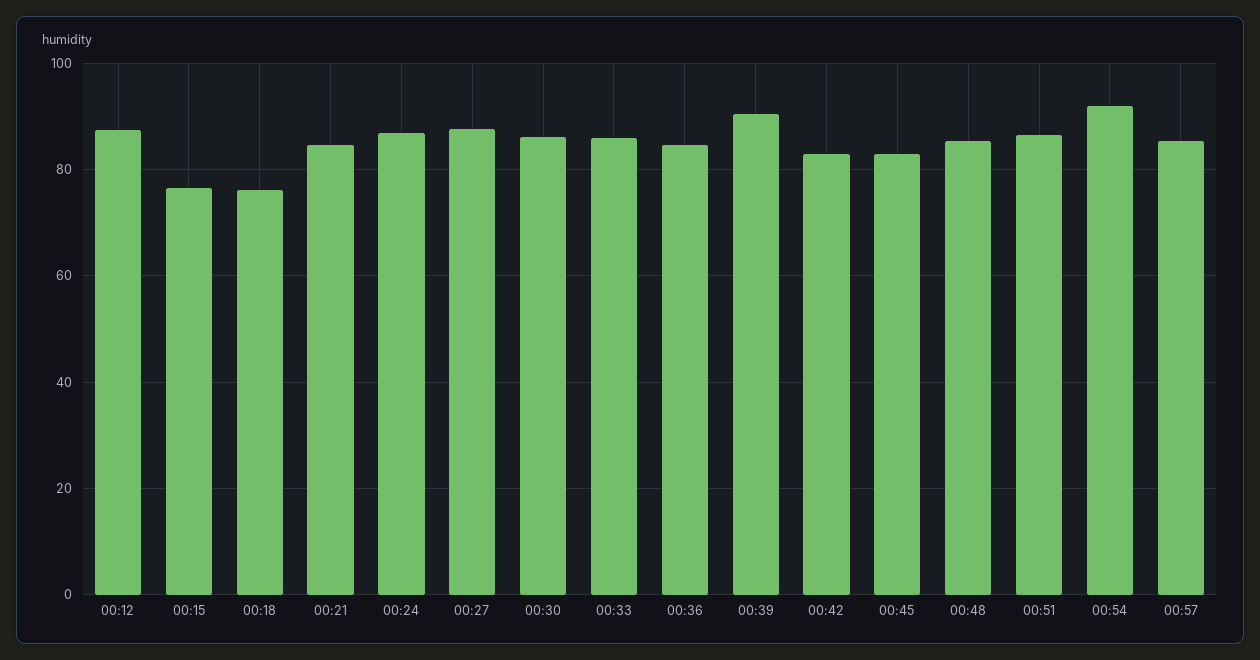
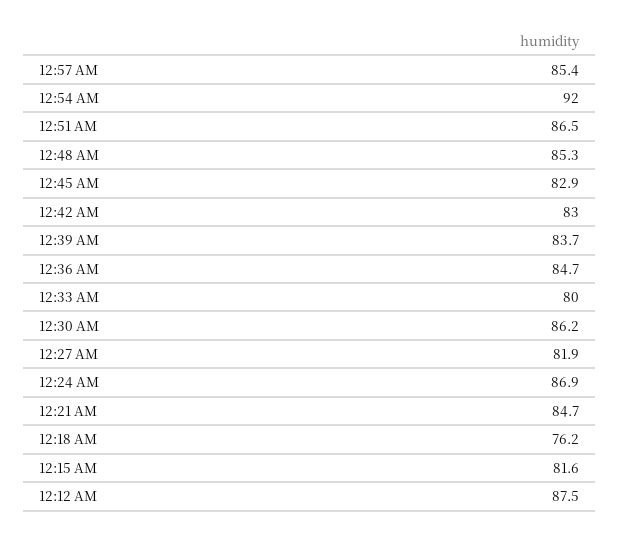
00:15: 76 -> 81.6
00:27: 88 -> 81.9
00:33: 86 -> 80
00:39: 90 -> 83.7

